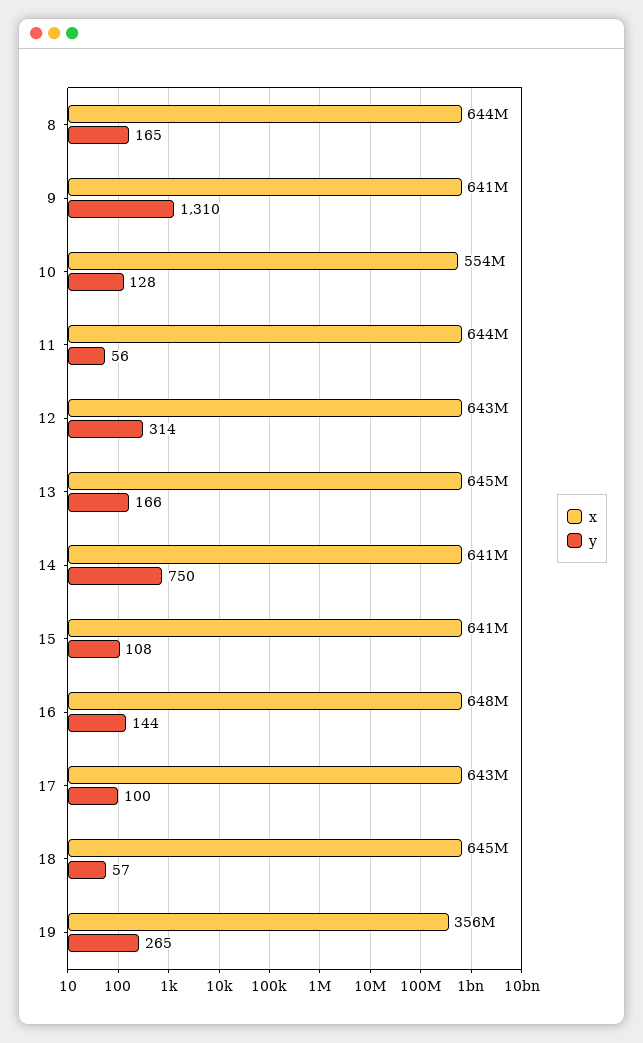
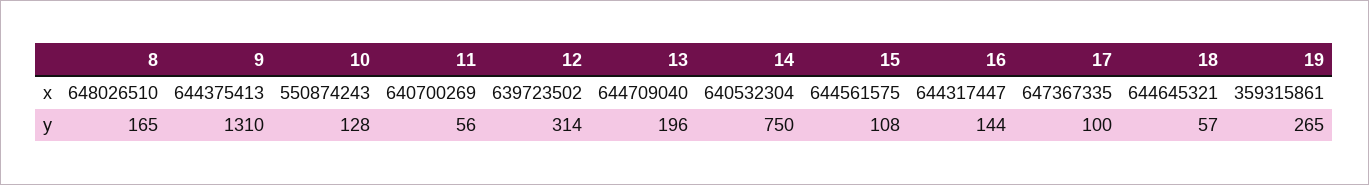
x, 8: 644000000 -> 648026510
x, 9: 641000000 -> 644375413
x, 10: 554000000 -> 550874243
x, 11: 644000000 -> 640700269
x, 12: 643000000 -> 639723502
y, 13: 166 -> 196
x, 15: 641000000 -> 644561575
x, 16: 648000000 -> 644317447
x, 17: 643000000 -> 647367335
x, 19: 356000000 -> 359315861

